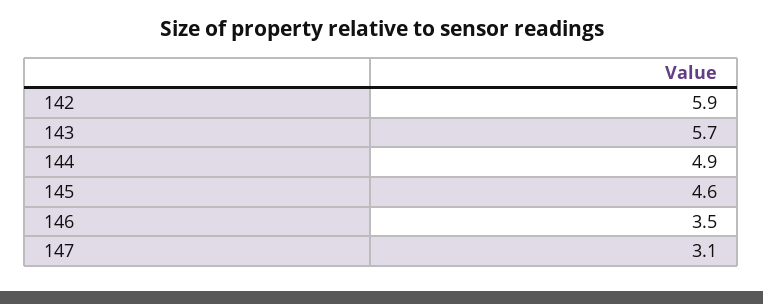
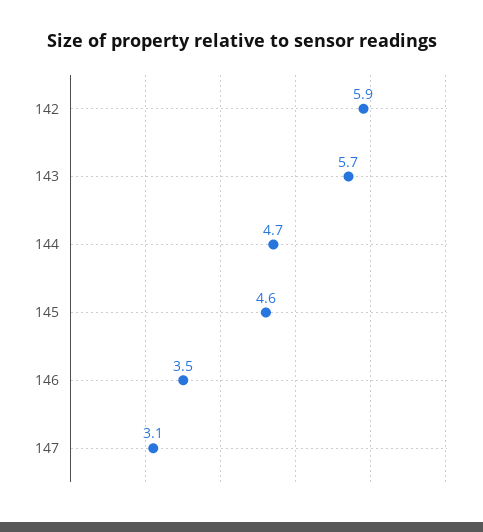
144: 4.9 -> 4.7

